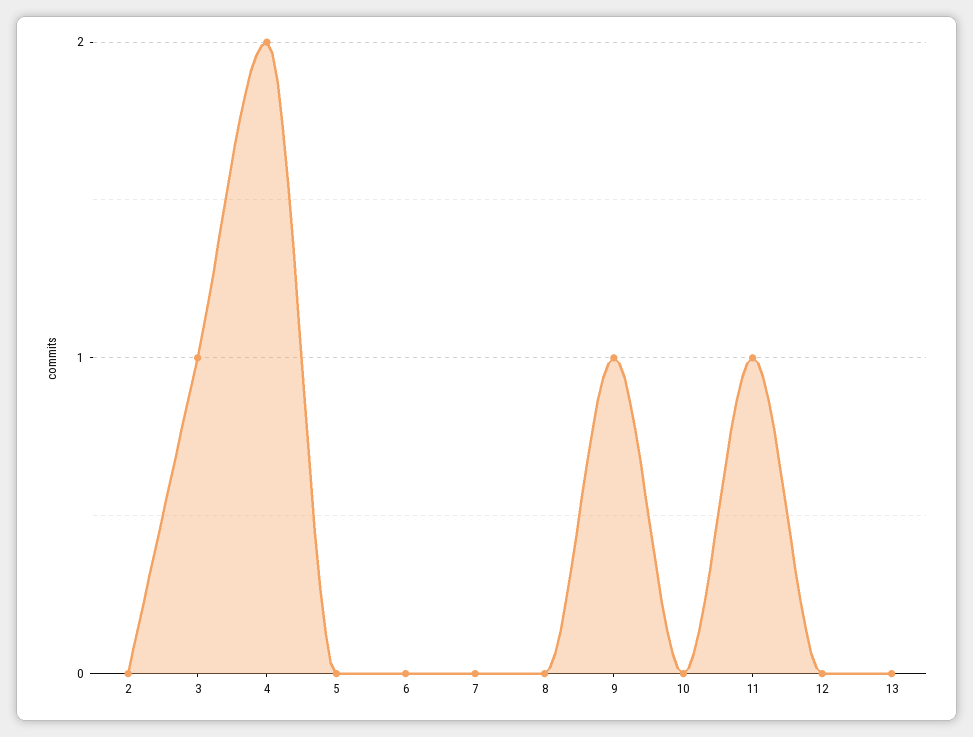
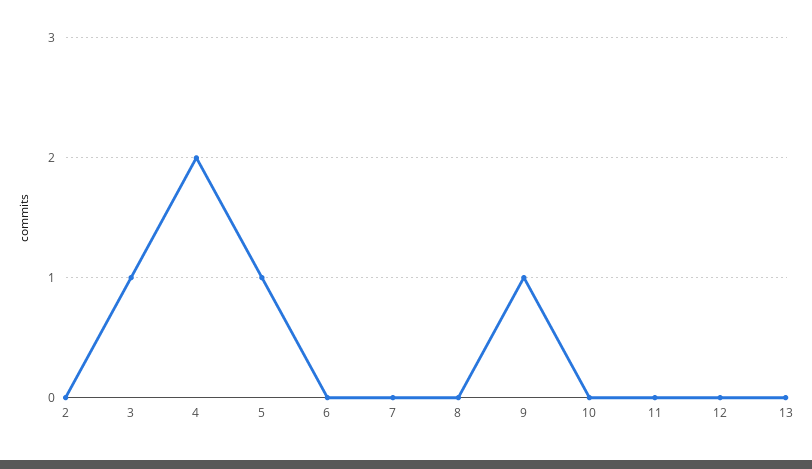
5: 0 -> 1
11: 1 -> 0

